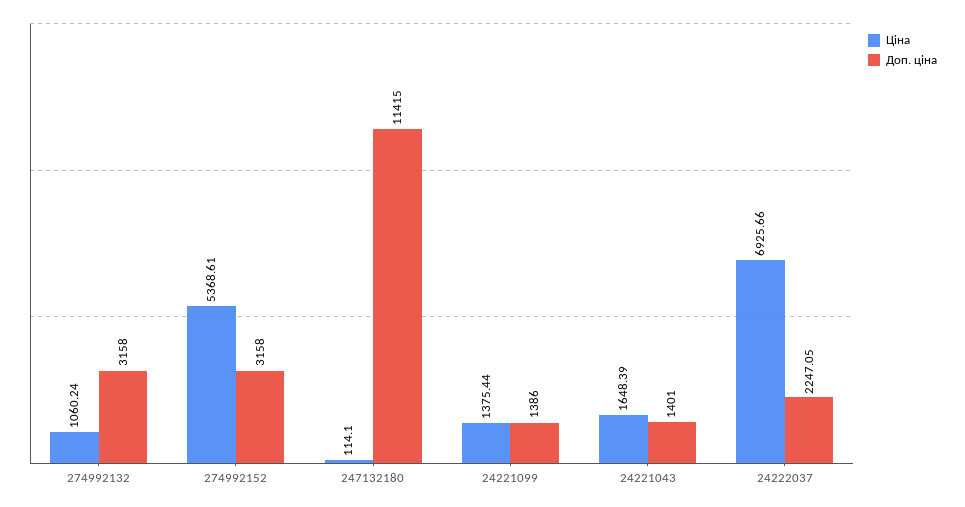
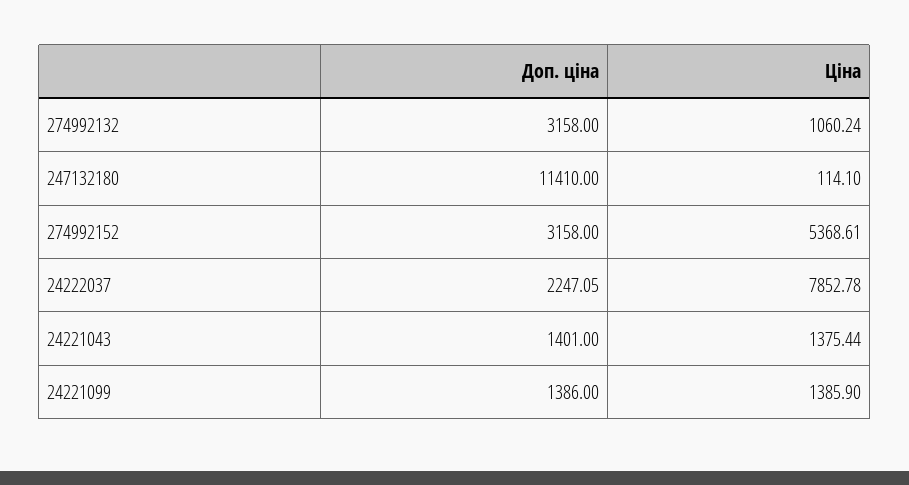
Доп. ціна, 247132180: 11415 -> 11410
Ціна, 24221099: 1375.44 -> 1385.9
Ціна, 24221043: 1648.39 -> 1375.44
Ціна, 24222037: 6925.66 -> 7852.78

